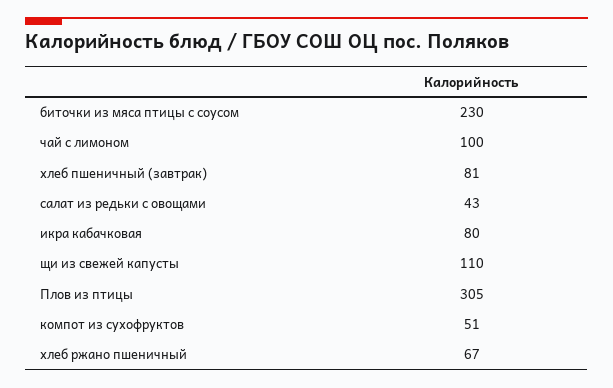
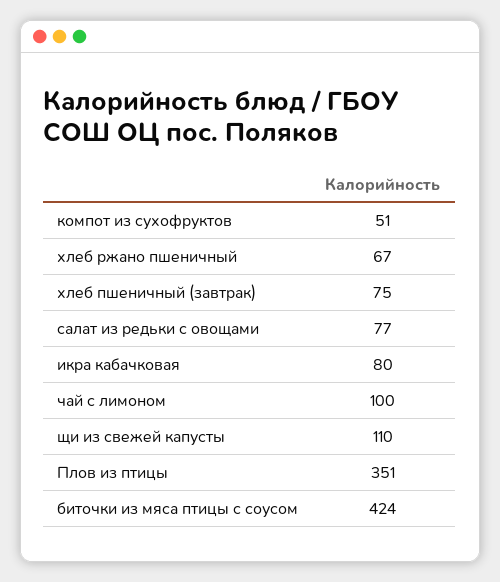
биточки из мяса птицы с соусом: 230 -> 424
хлеб пшеничный (завтрак): 81 -> 75
салат из редьки с овощами: 43 -> 77
Плов из птицы: 305 -> 351

